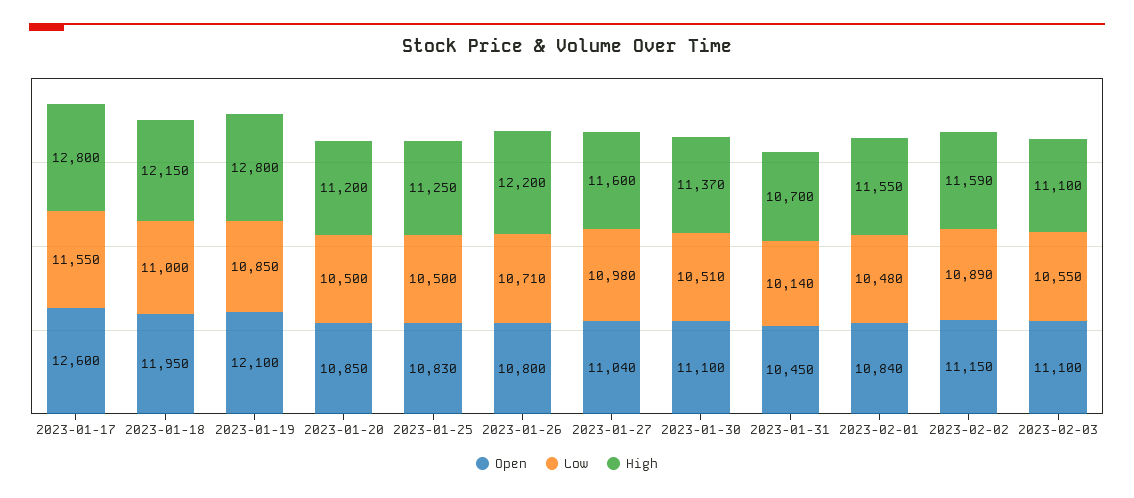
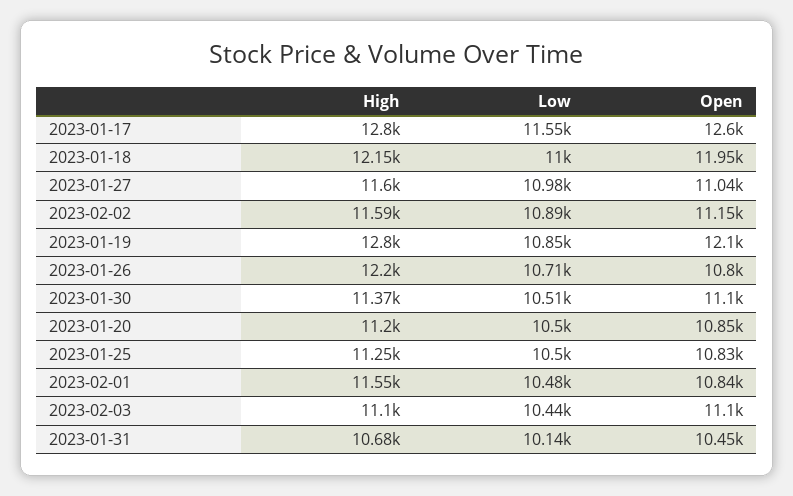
High, 2023-01-31: 10700 -> 10680
Low, 2023-02-03: 10550 -> 10440

